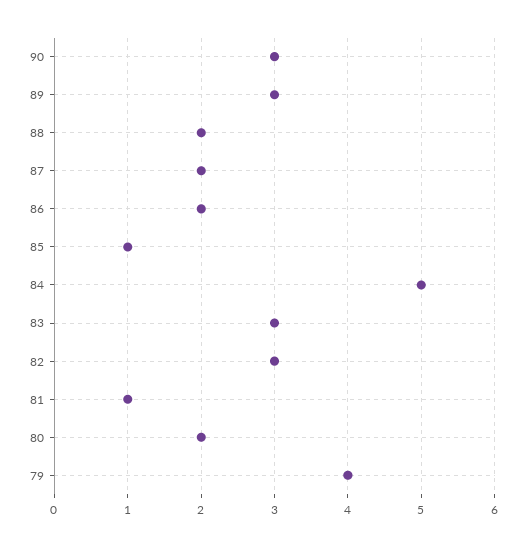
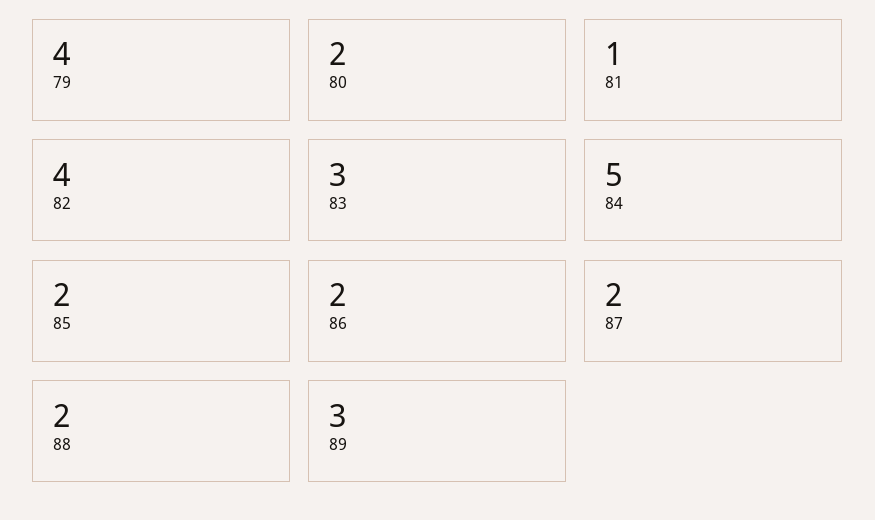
90: 3 -> none
85: 1 -> 2
82: 3 -> 4

